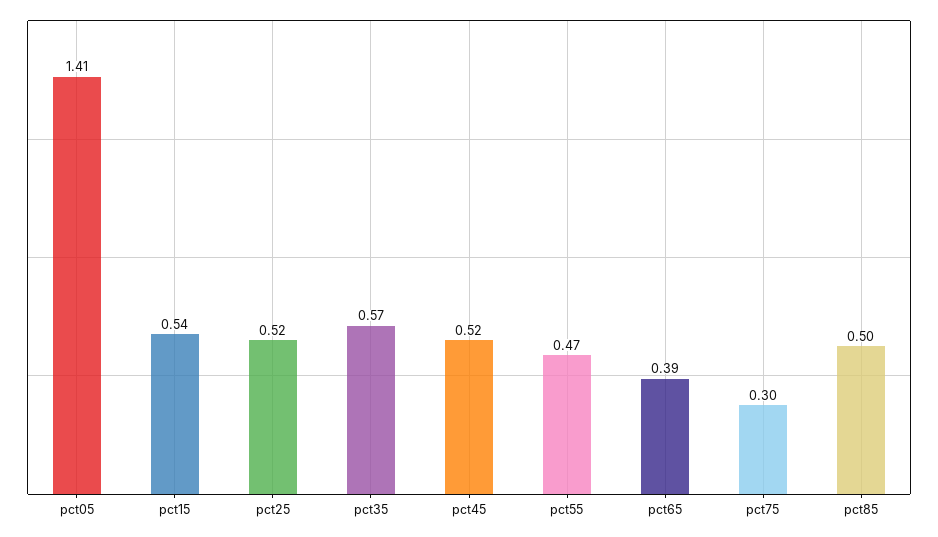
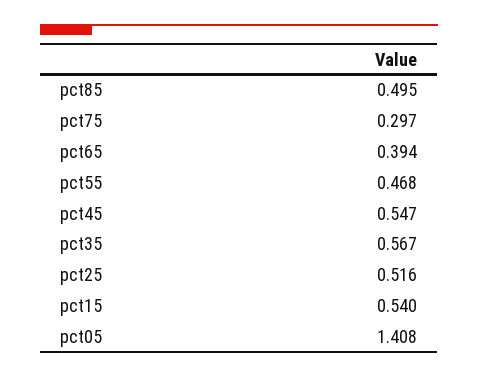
pct45: 0.52 -> 0.547

